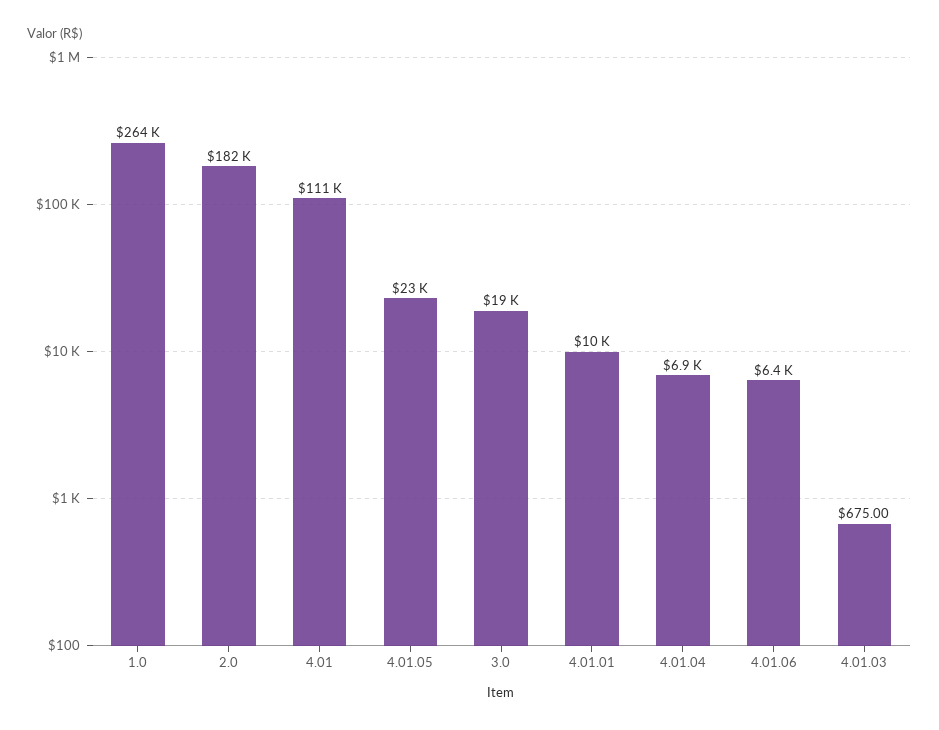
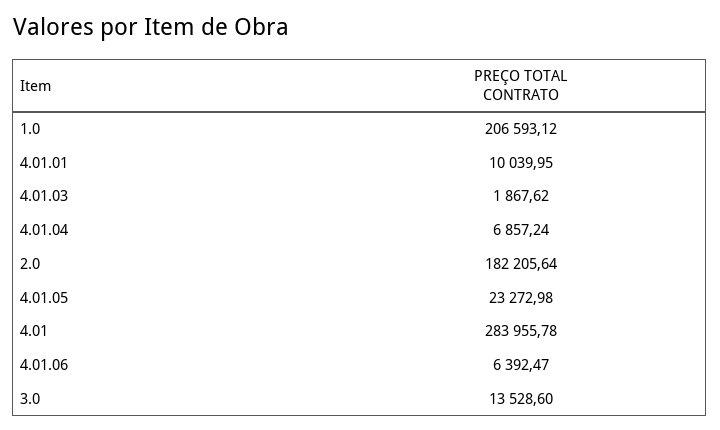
1.0: 264000 -> 206593.12
4.01: 111000 -> 283955.78
3.0: 19000 -> 13528.6
4.01.03: 675 -> 1867.62

